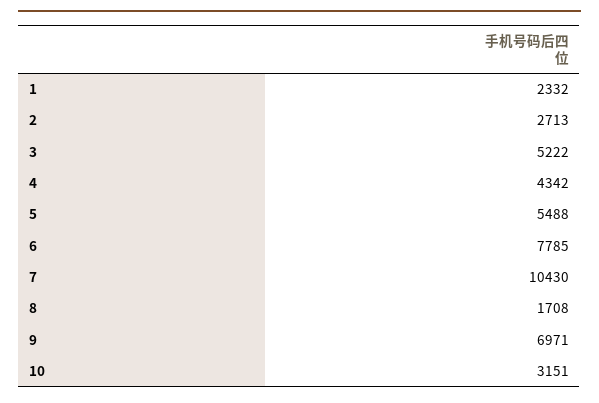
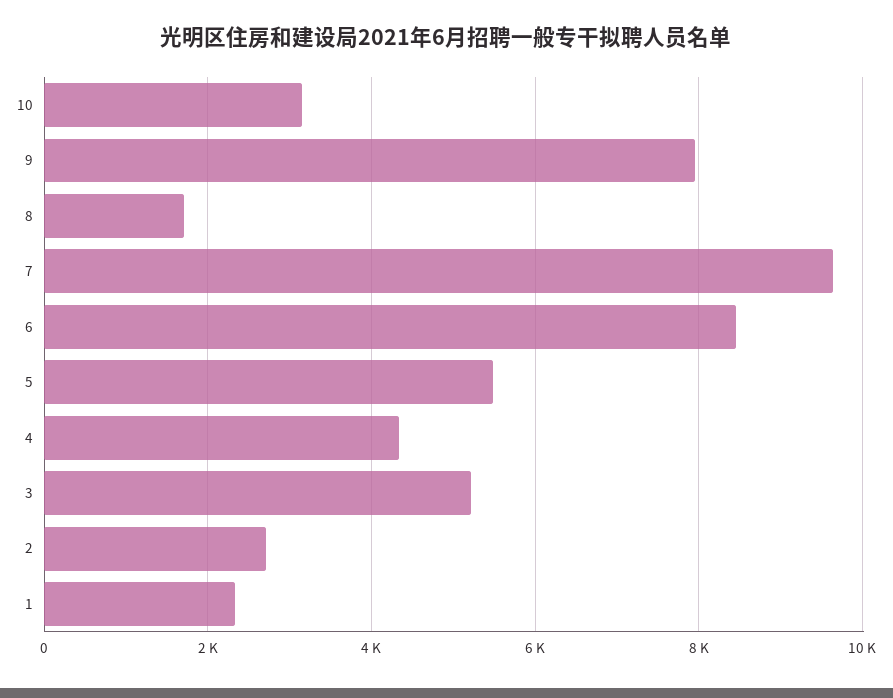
6: 7785 -> 8400
7: 10430 -> 9600
9: 6971 -> 8000

